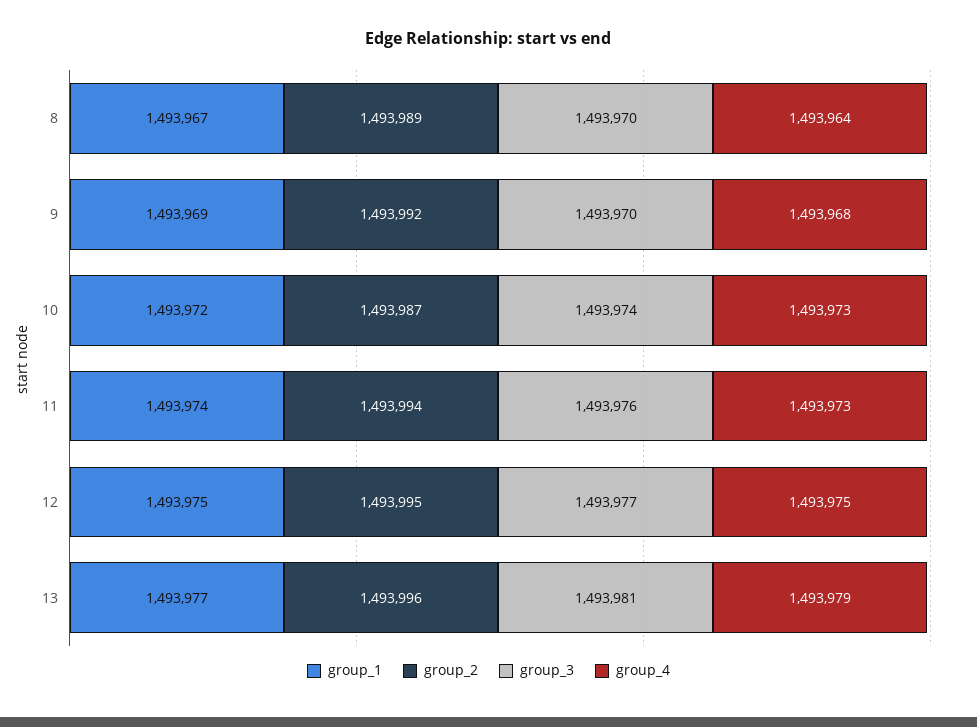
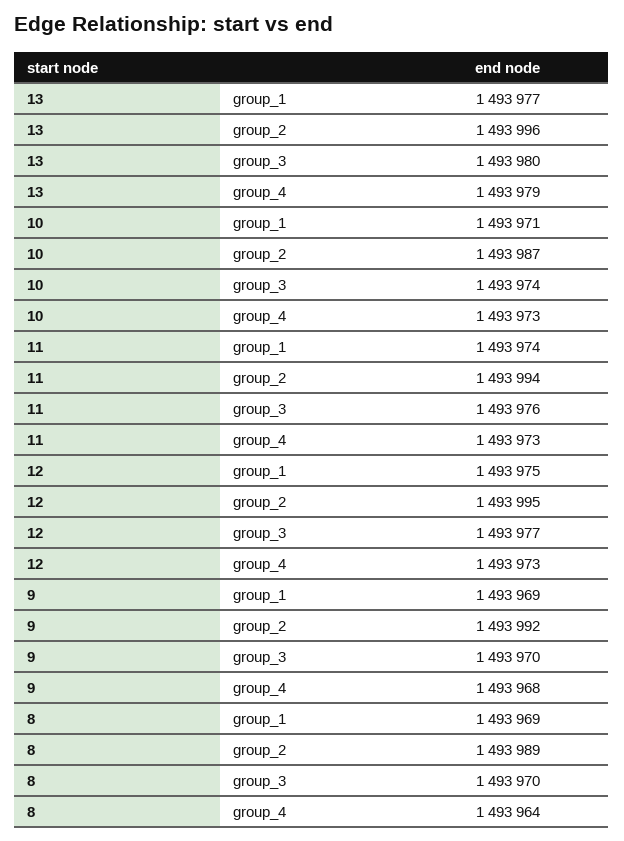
group_1, 8: 1493967 -> 1493969
group_1, 10: 1493972 -> 1493971
group_4, 12: 1493975 -> 1493973
group_3, 13: 1493981 -> 1493980

